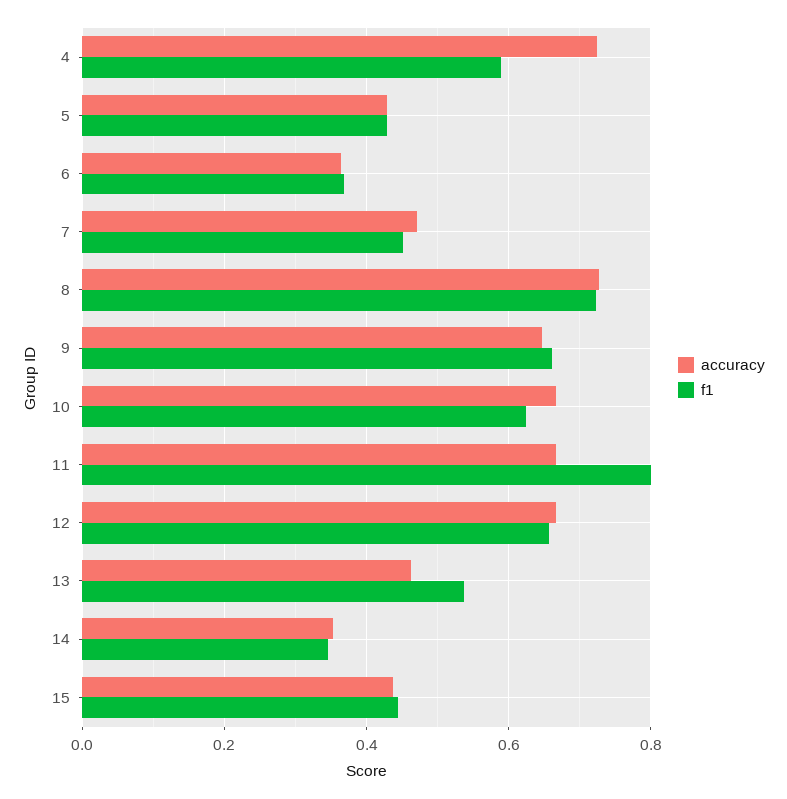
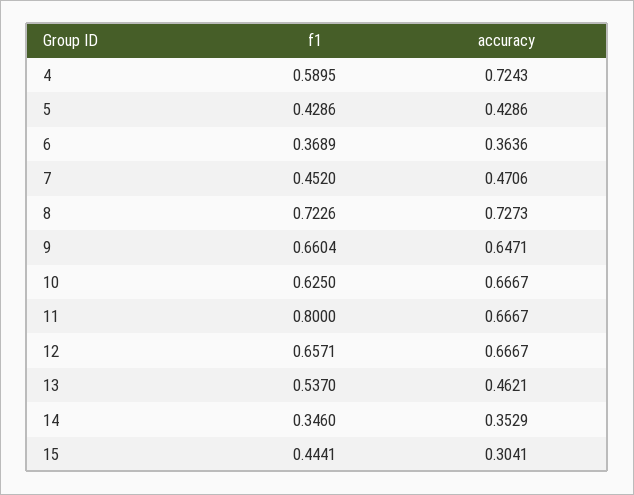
accuracy, 15: 0.44 -> 0.3041

